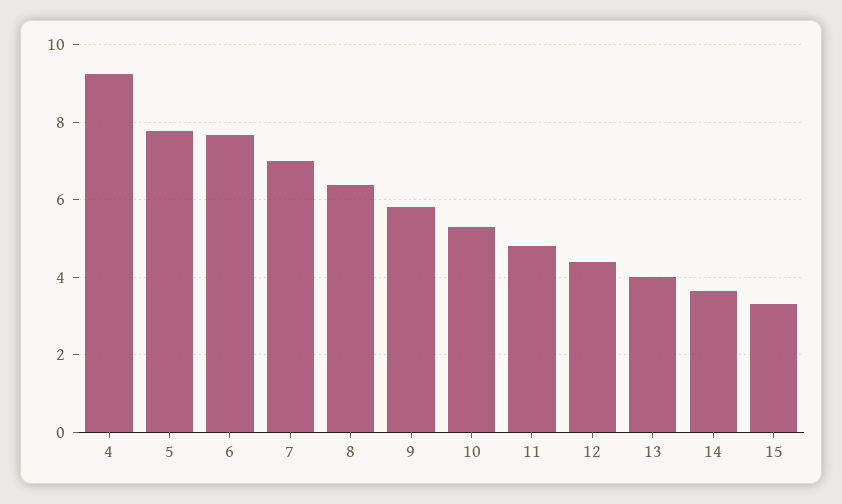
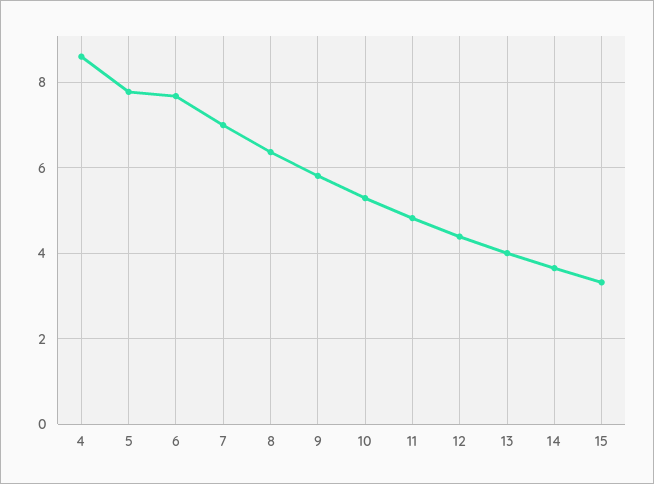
4: 9.2 -> 8.6

